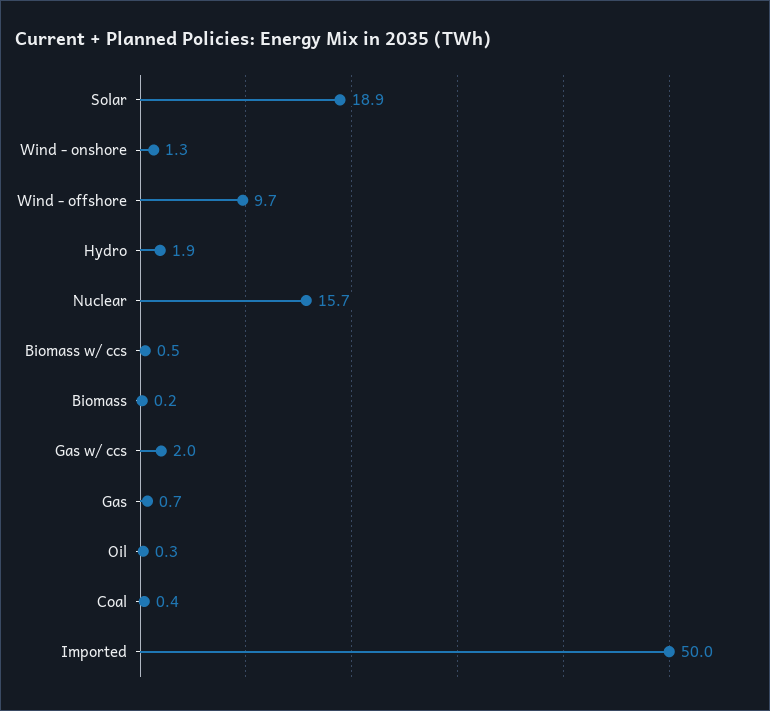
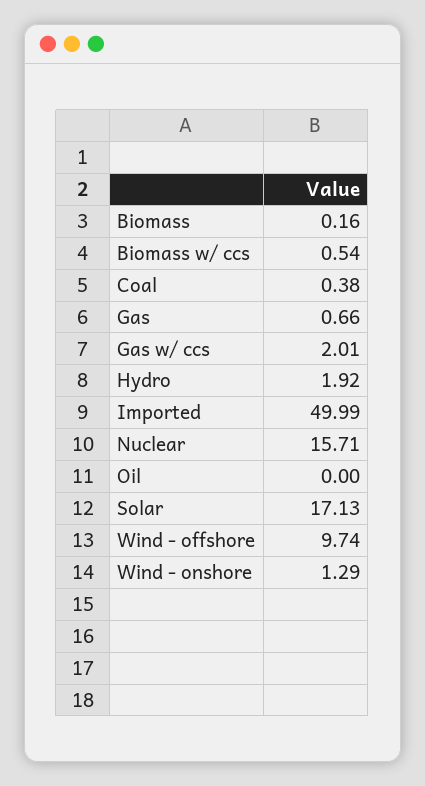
Solar: 18.9 -> 17.13
Oil: 0.3 -> 0

